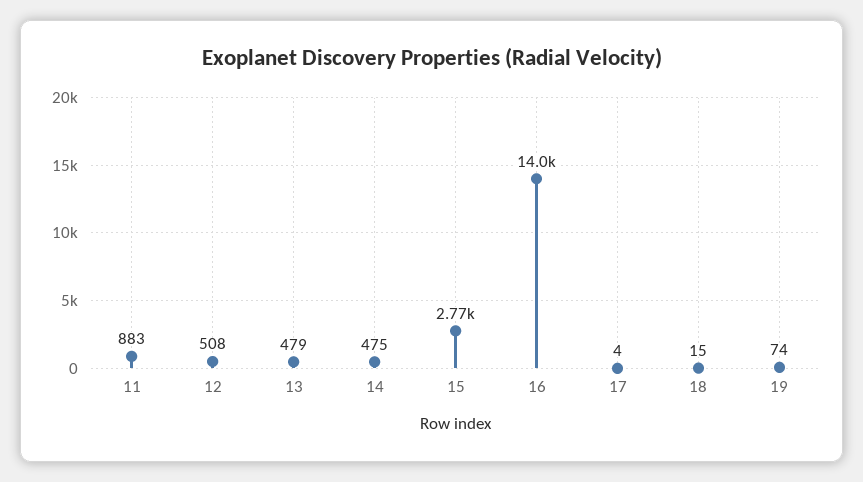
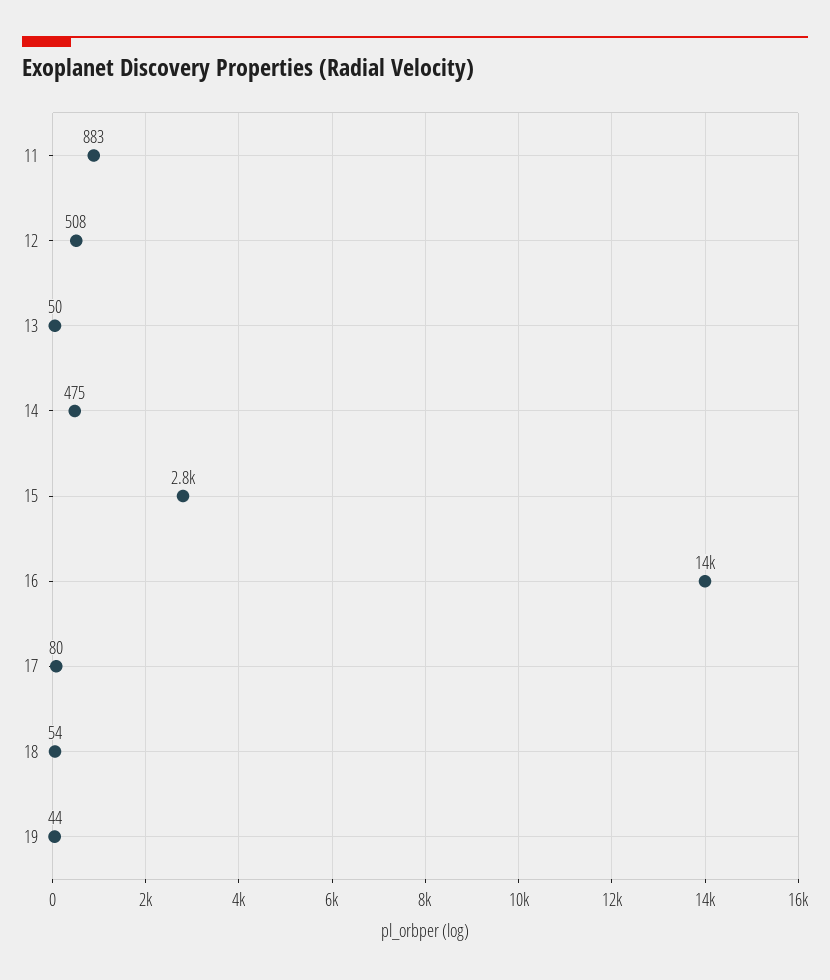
13: 479 -> 50
17: 4 -> 80
18: 15 -> 54
19: 74 -> 44

